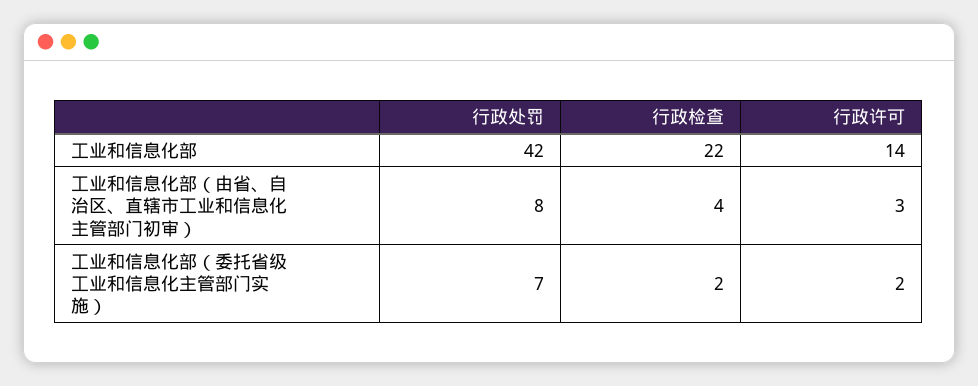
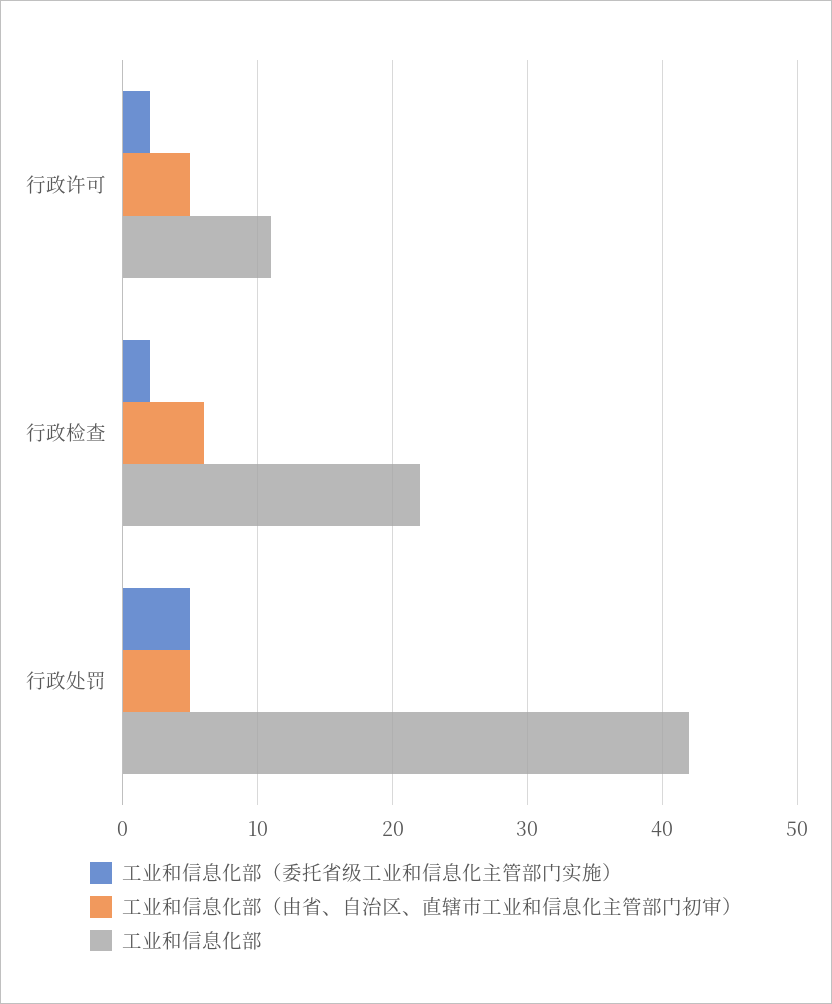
工业和信息化部, 行政许可: 14 -> 11
工业和信息化部（由省、自治区、直辖市工业和信息化主管部门初审）, 行政处罚: 8 -> 5
工业和信息化部（由省、自治区、直辖市工业和信息化主管部门初审）, 行政检查: 4 -> 6
工业和信息化部（由省、自治区、直辖市工业和信息化主管部门初审）, 行政许可: 3 -> 5
工业和信息化部（委托省级工业和信息化主管部门实施）, 行政处罚: 7 -> 5

